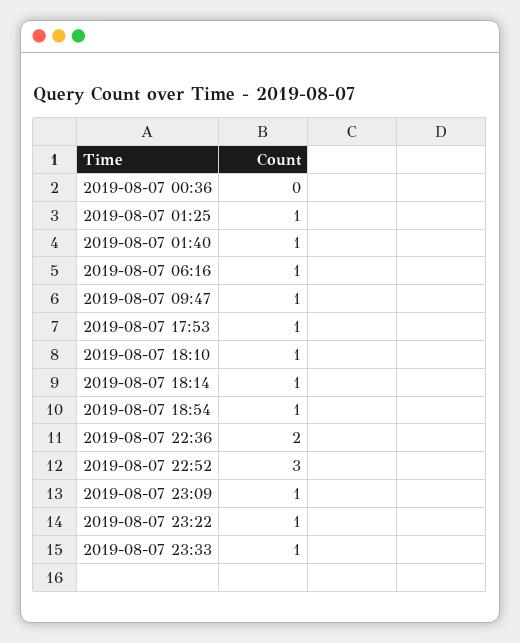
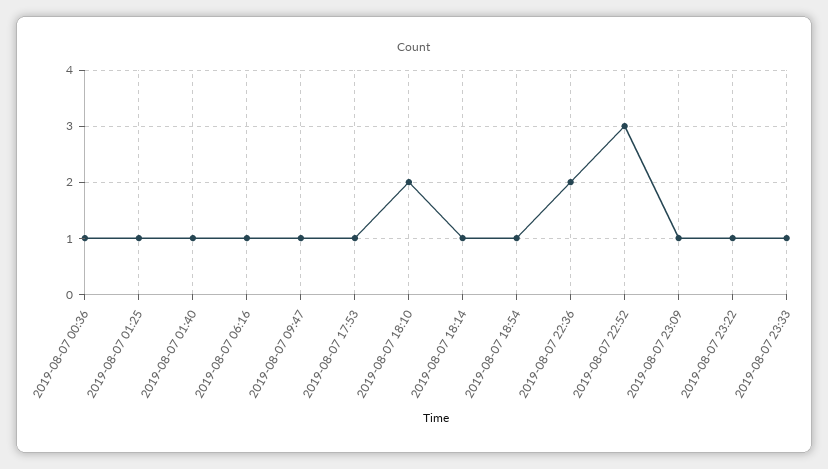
2019-08-07 00:36: 0 -> 1
2019-08-07 18:10: 1 -> 2

